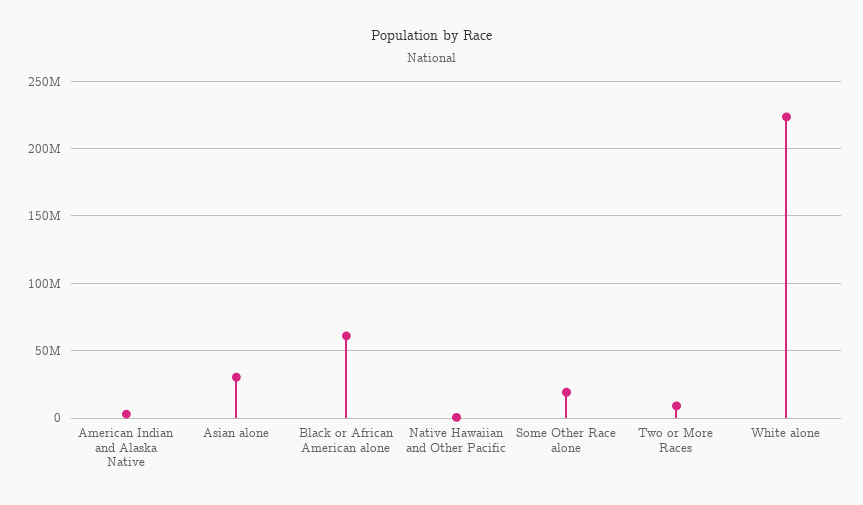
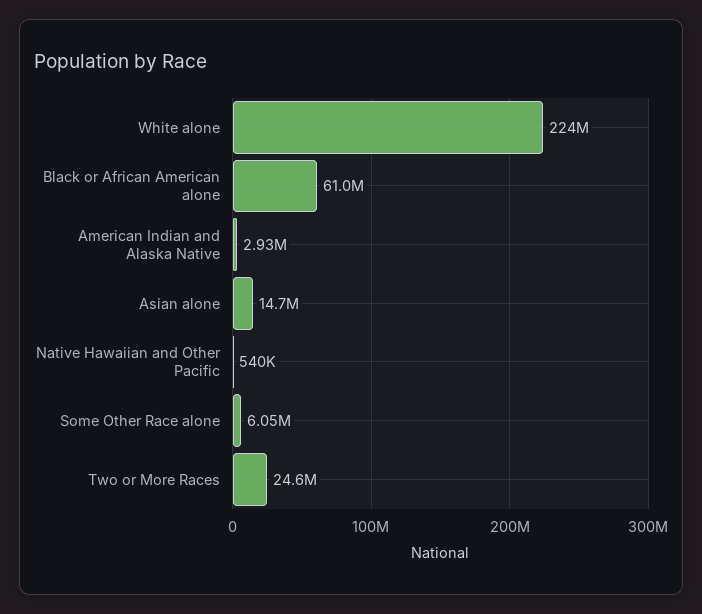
Asian alone: 30000000 -> 14700000
Some Other Race alone: 20000000 -> 6050000
Two or More Races: 10000000 -> 24600000

